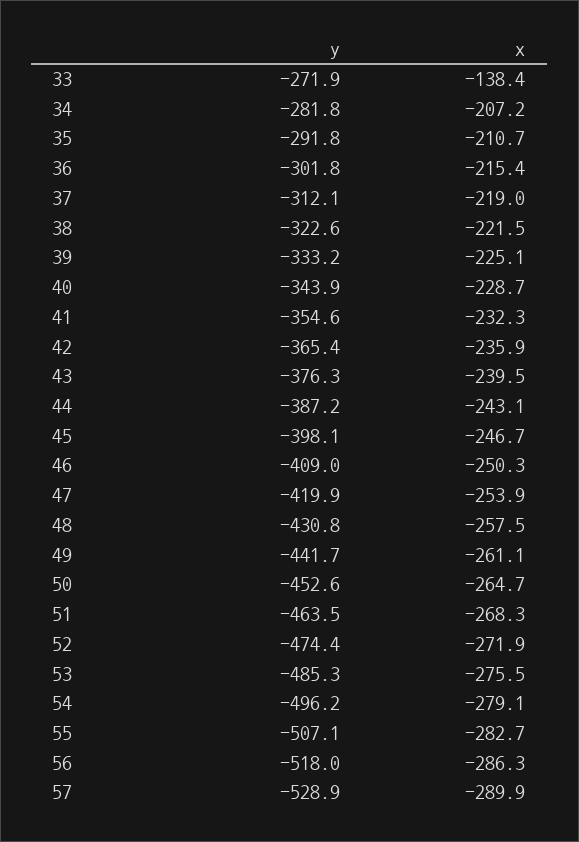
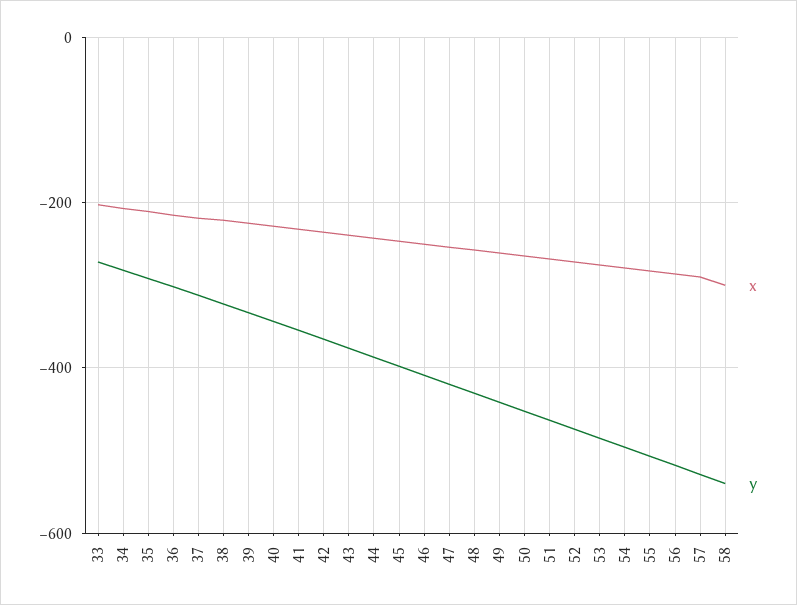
x, 33: -138.4 -> -200
x, 58: none -> -300
y, 58: none -> -540

